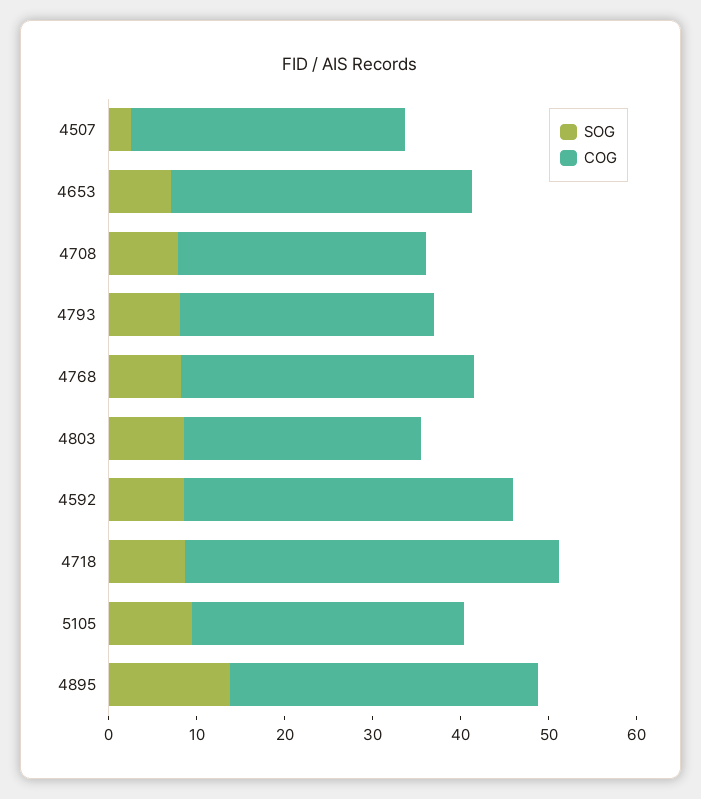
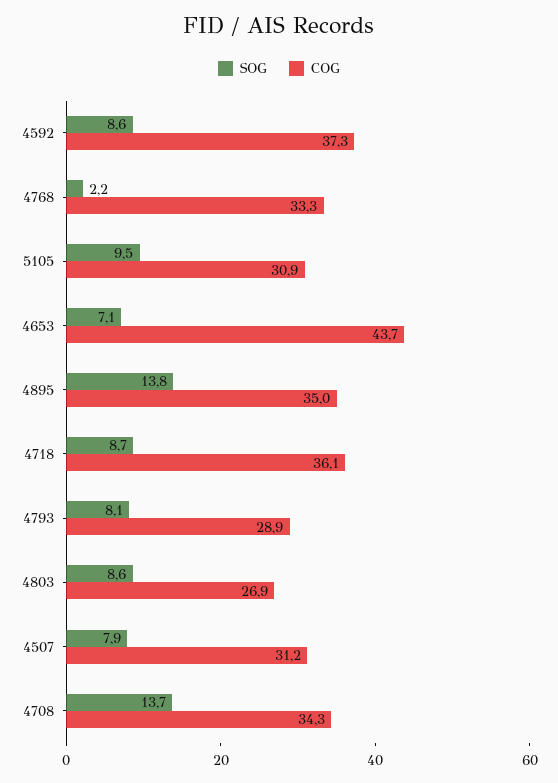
SOG, 4507: 2 -> 7.9
COG, 4653: 34 -> 43.7
SOG, 4708: 8 -> 13.7
COG, 4708: 28 -> 34.3
SOG, 4768: 8 -> 2.2
COG, 4718: 42 -> 36.1

